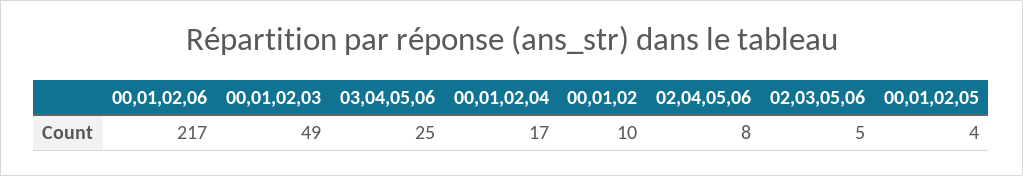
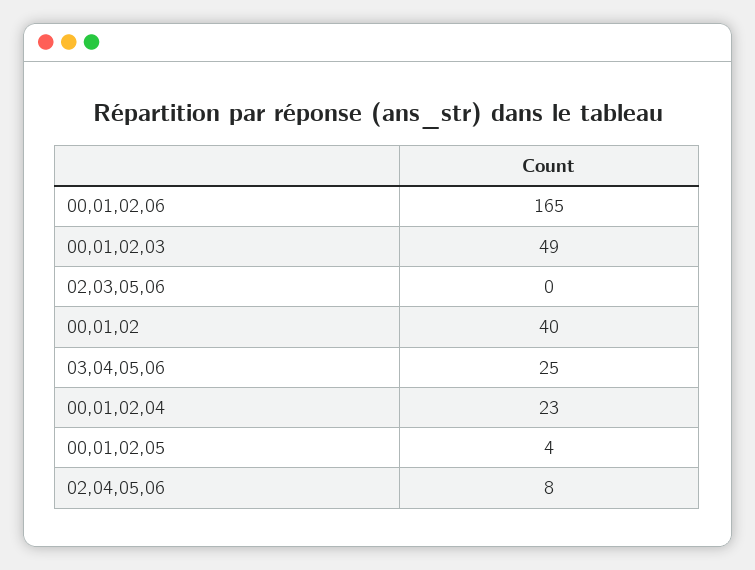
00,01,02,06: 217 -> 165
00,01,02,04: 17 -> 23
00,01,02: 10 -> 40
02,03,05,06: 5 -> 0

